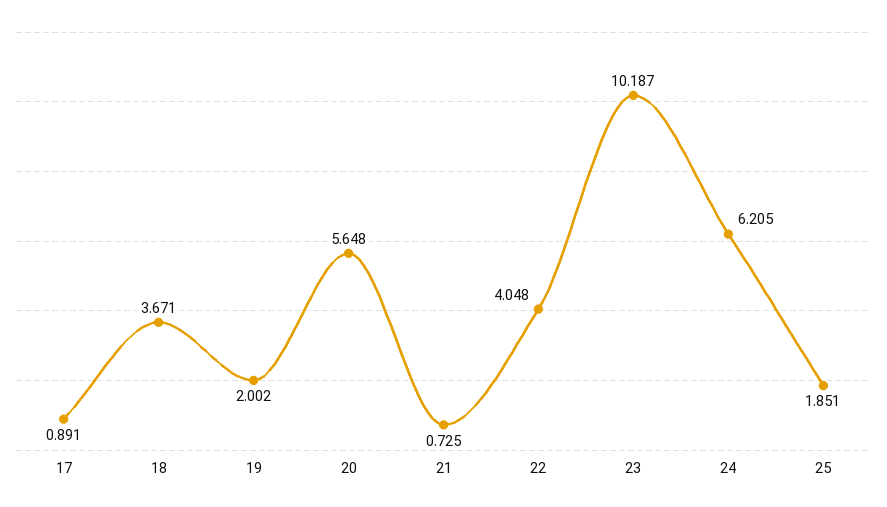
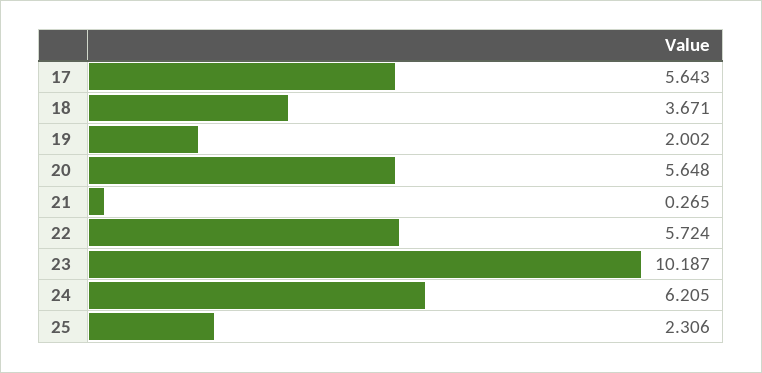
17: 0.891 -> 5.643
21: 0.725 -> 0.265
22: 4.048 -> 5.724
25: 1.851 -> 2.306

